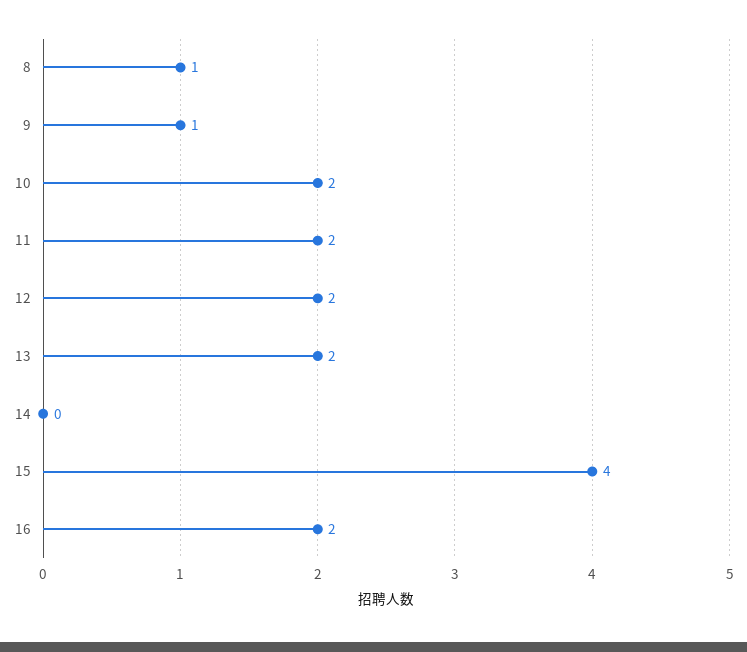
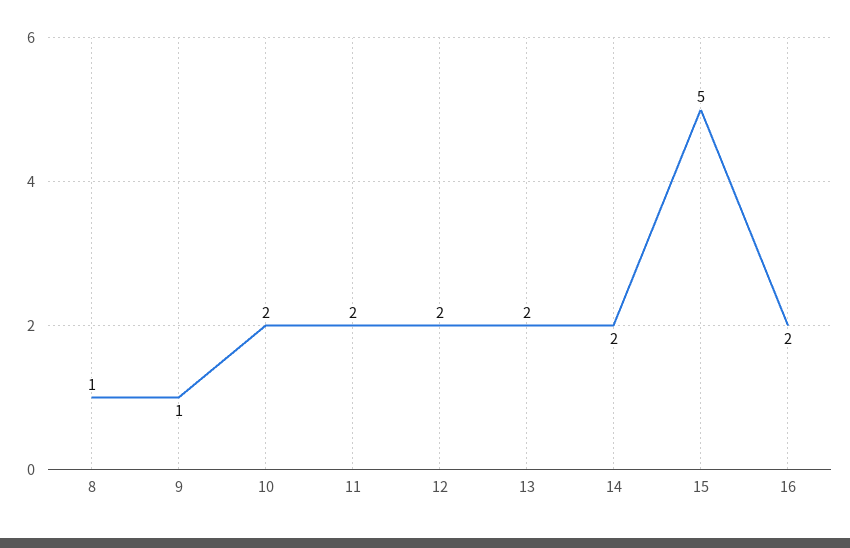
14: 0 -> 2
15: 4 -> 5

